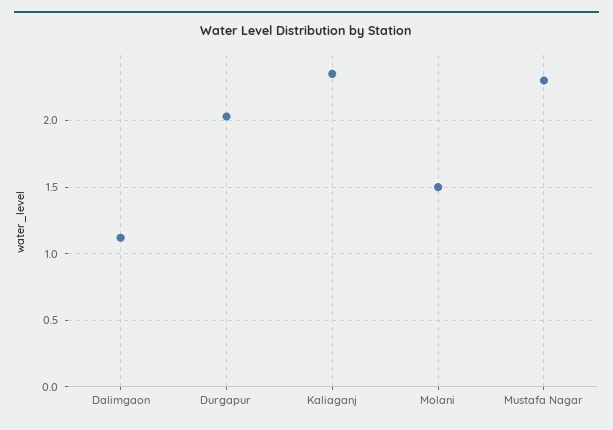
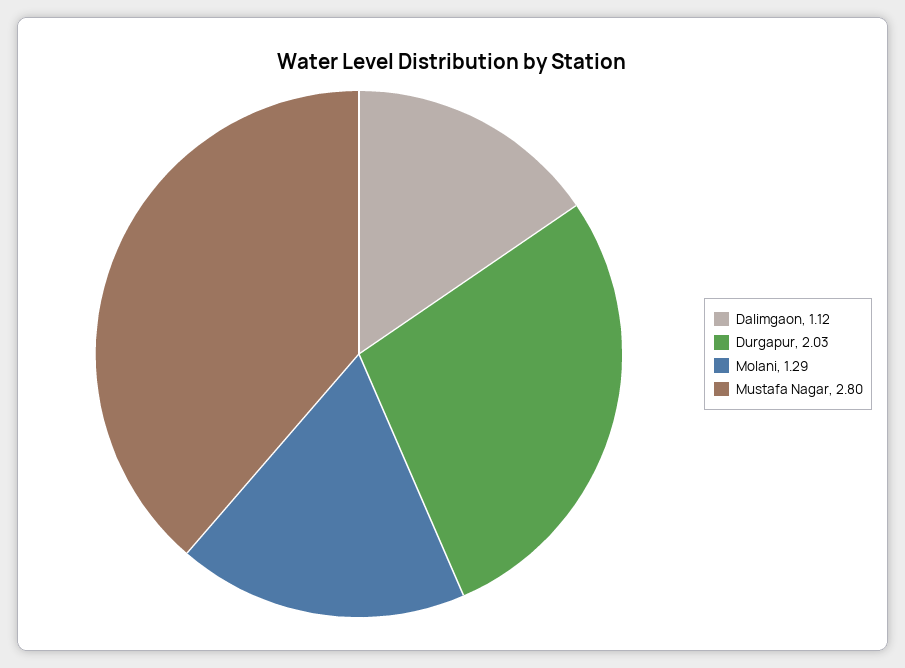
Kaliaganj: 2.35 -> none
Molani: 1.5 -> 1.29
Mustafa Nagar: 2.3 -> 2.8

